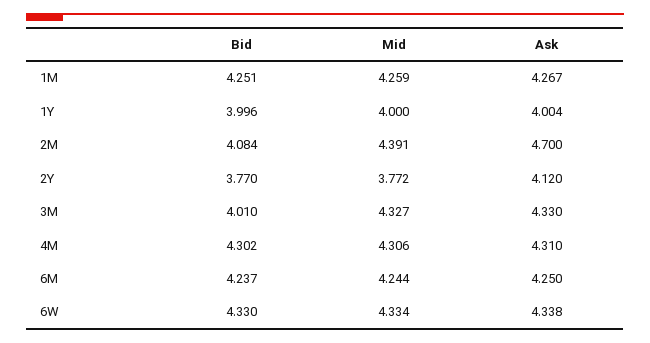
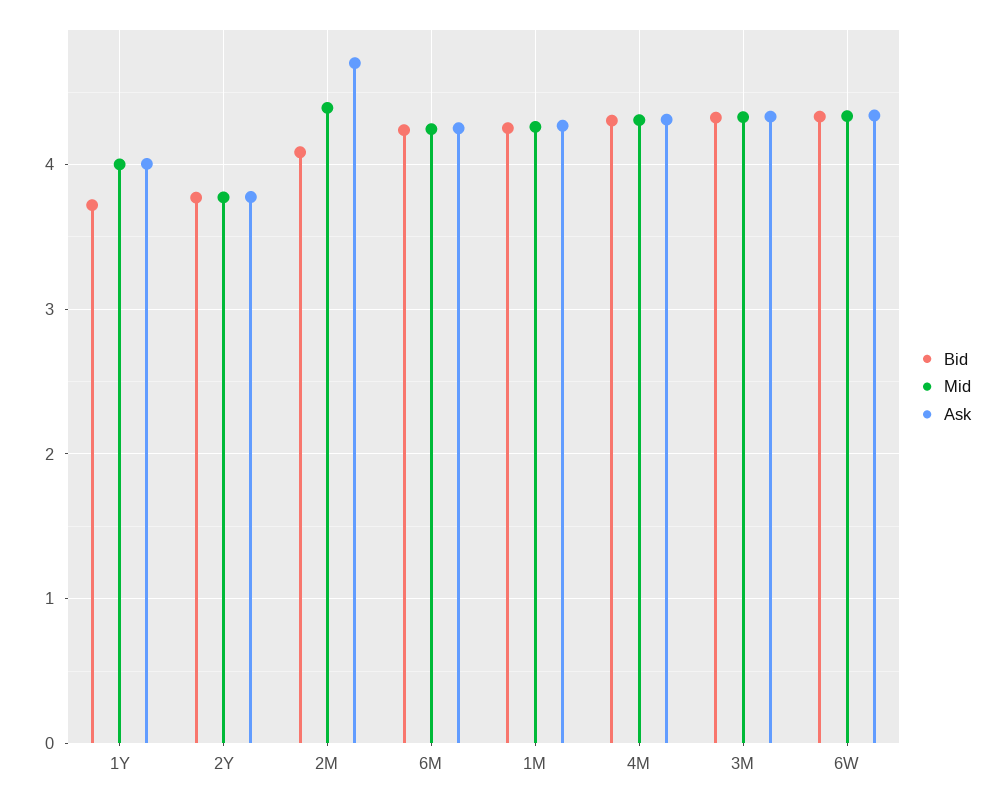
Bid, 1Y: 3.996 -> 3.7
Ask, 2Y: 4.12 -> 3.8
Bid, 3M: 4.01 -> 4.3

